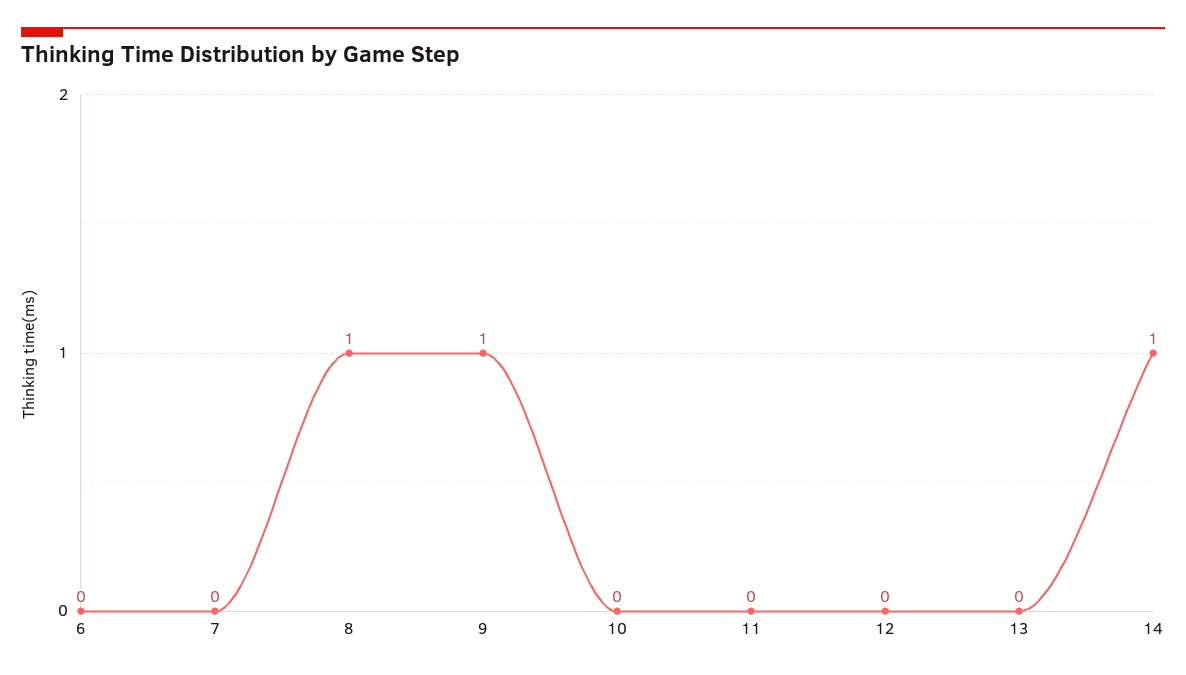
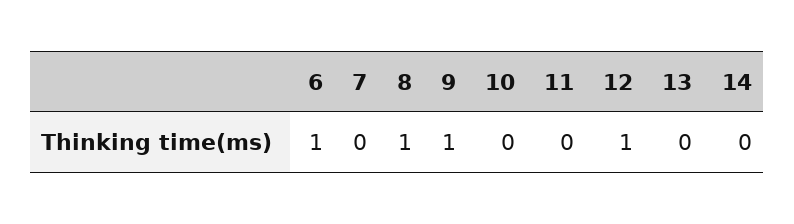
6: 0 -> 1
12: 0 -> 1
14: 1 -> 0

